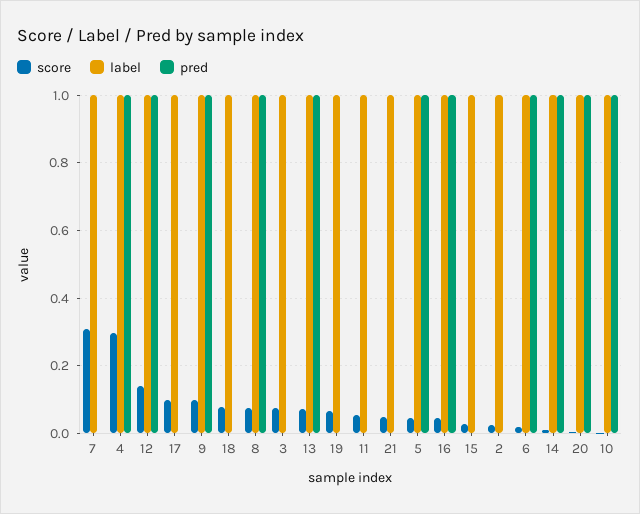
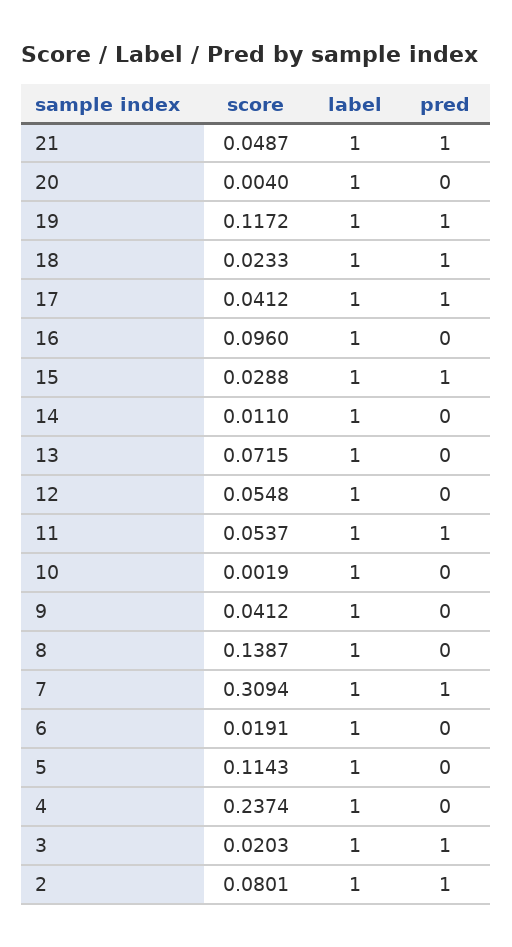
pred, 7: 0 -> 1
score, 4: 0.3 -> 0.2374
pred, 4: 1 -> 0
score, 12: 0.14 -> 0.0548
pred, 12: 1 -> 0
score, 17: 0.1 -> 0.0412
pred, 17: 0 -> 1
score, 9: 0.1 -> 0.0412
pred, 9: 1 -> 0
score, 18: 0.08 -> 0.0233
pred, 18: 0 -> 1
score, 8: 0.08 -> 0.1387
pred, 8: 1 -> 0
score, 3: 0.08 -> 0.0203
pred, 3: 0 -> 1
pred, 13: 1 -> 0
score, 19: 0.06 -> 0.1172
pred, 19: 0 -> 1
pred, 11: 0 -> 1
pred, 21: 0 -> 1
score, 5: 0.04 -> 0.1143
pred, 5: 1 -> 0
score, 16: 0.04 -> 0.096
pred, 16: 1 -> 0
pred, 15: 0 -> 1
score, 2: 0.02 -> 0.0801
pred, 2: 0 -> 1
pred, 6: 1 -> 0
pred, 14: 1 -> 0
pred, 20: 1 -> 0
pred, 10: 1 -> 0

